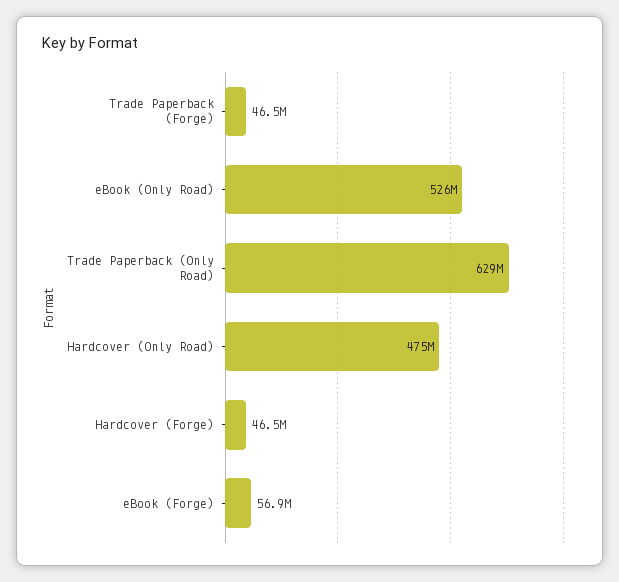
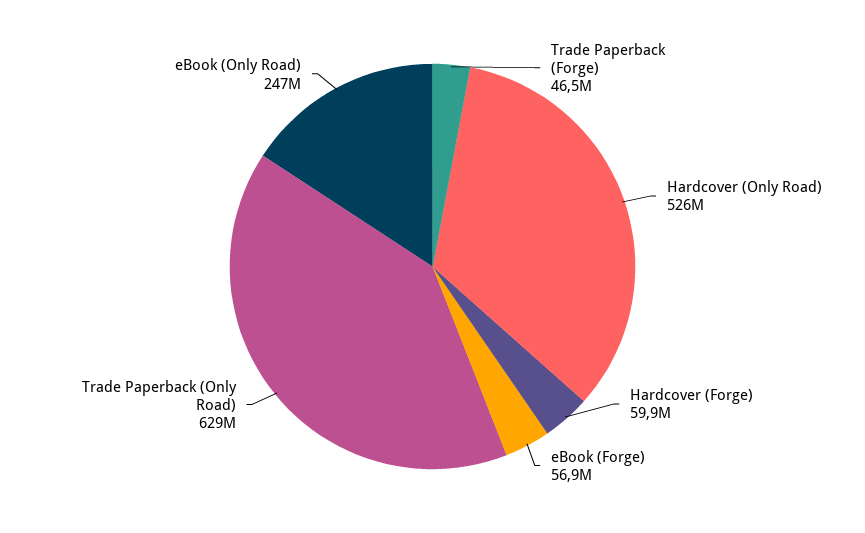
eBook (Only Road): 526000000 -> 247000000
Hardcover (Only Road): 475000000 -> 526000000
Hardcover (Forge): 46500000 -> 59900000

